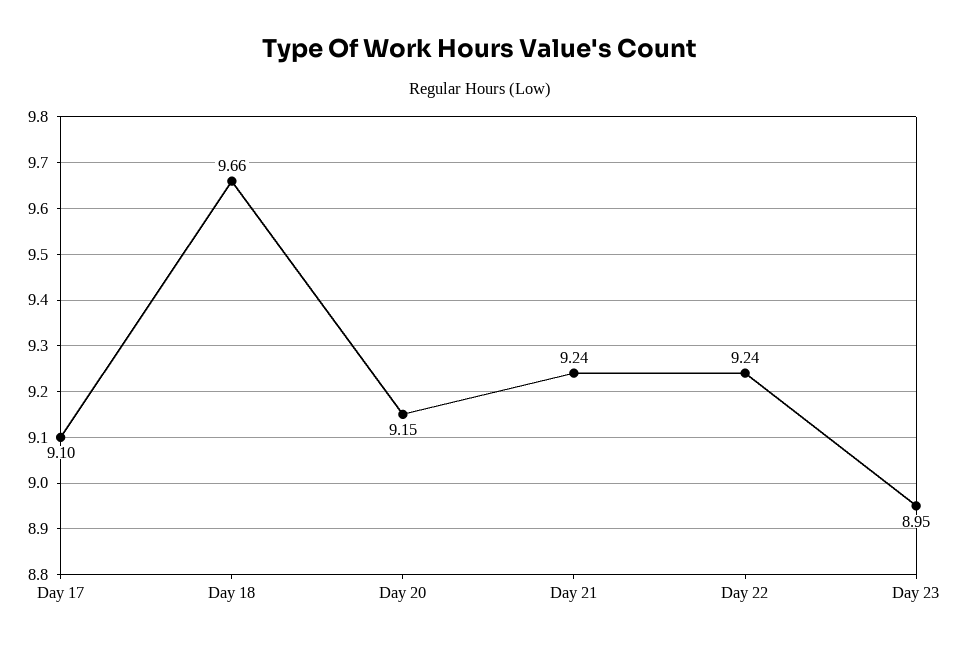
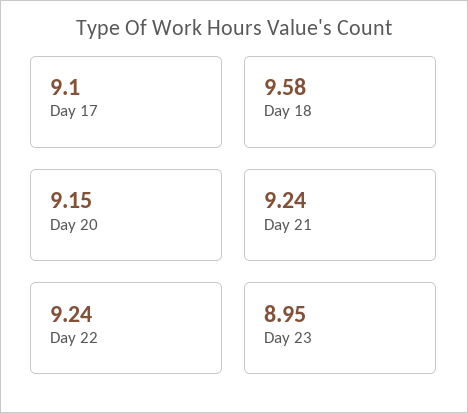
Day 18: 9.66 -> 9.58

